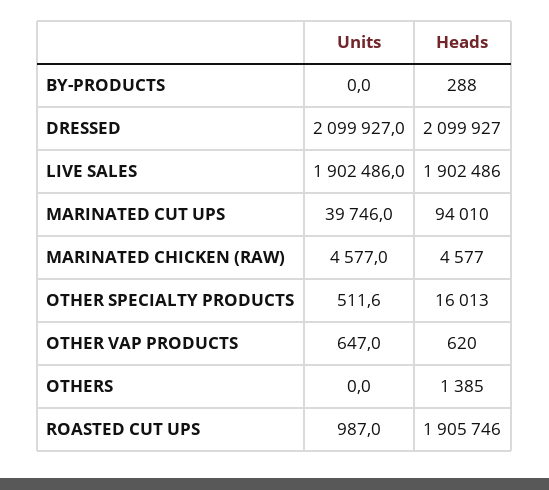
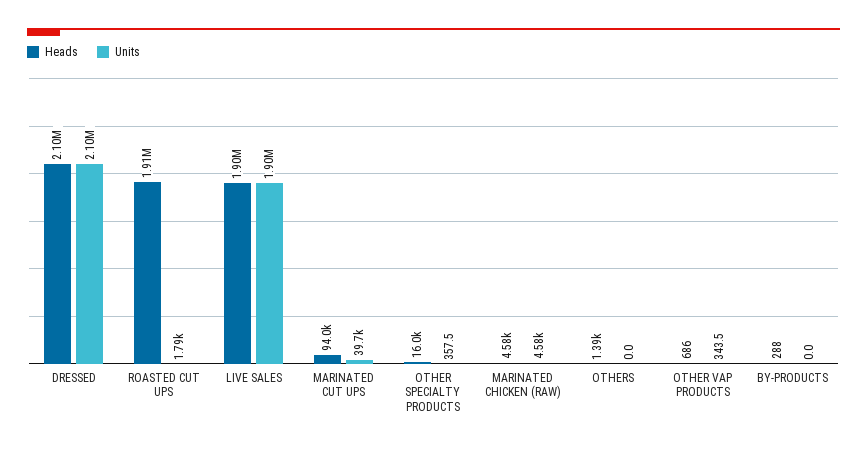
Units, OTHER SPECIALTY PRODUCTS: 511.6 -> 357.5
Units, OTHER VAP PRODUCTS: 647 -> 343.5
Heads, OTHER VAP PRODUCTS: 620 -> 686
Units, ROASTED CUT UPS: 987 -> 1790

